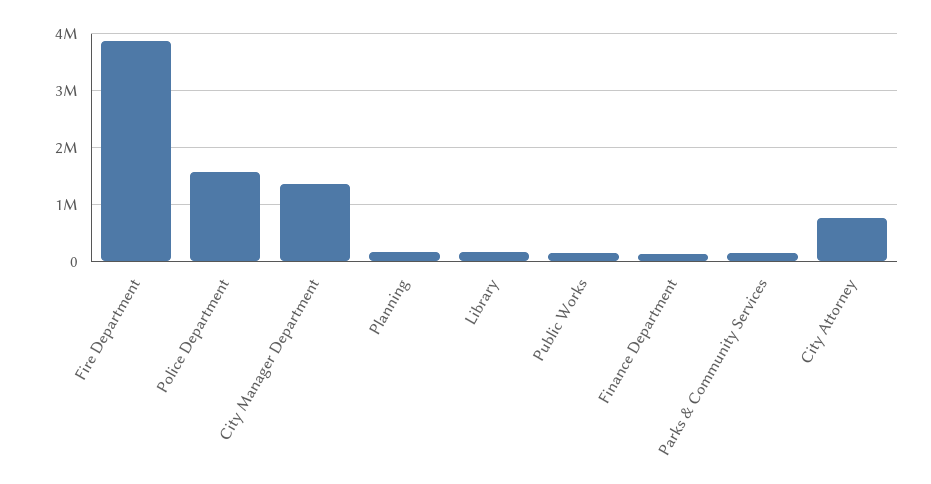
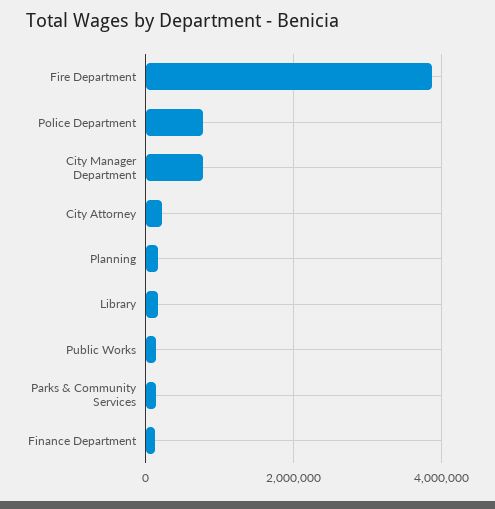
Police Department: 1600000 -> 800000
City Manager Department: 1400000 -> 800000
City Attorney: 800000 -> 200000

